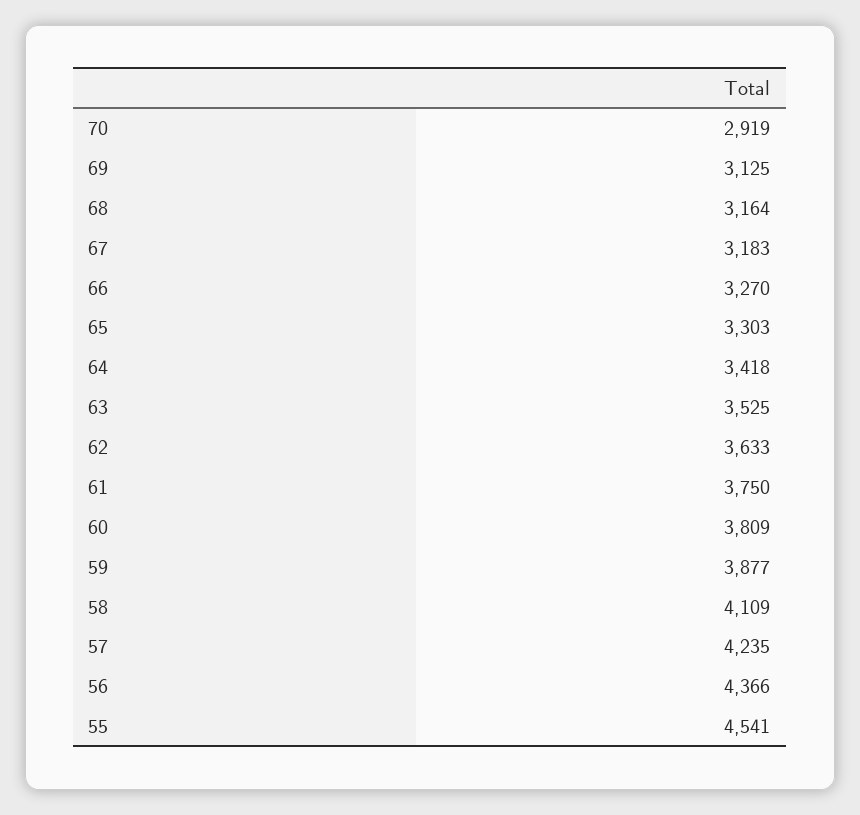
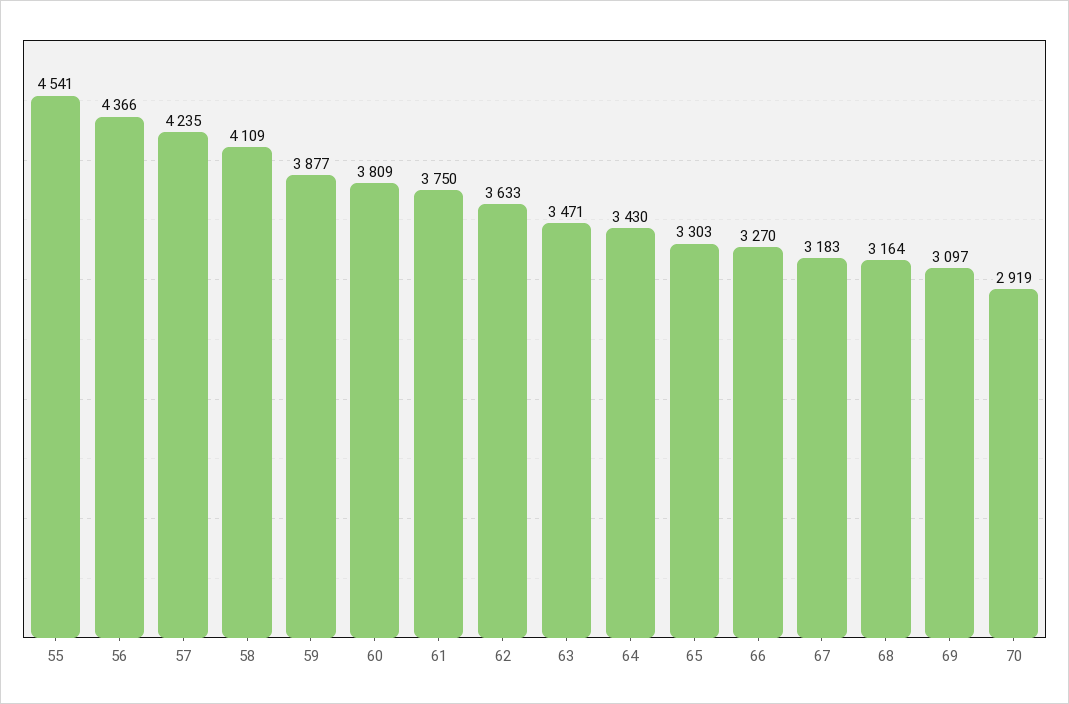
69: 3125 -> 3097
64: 3418 -> 3430
63: 3525 -> 3471

